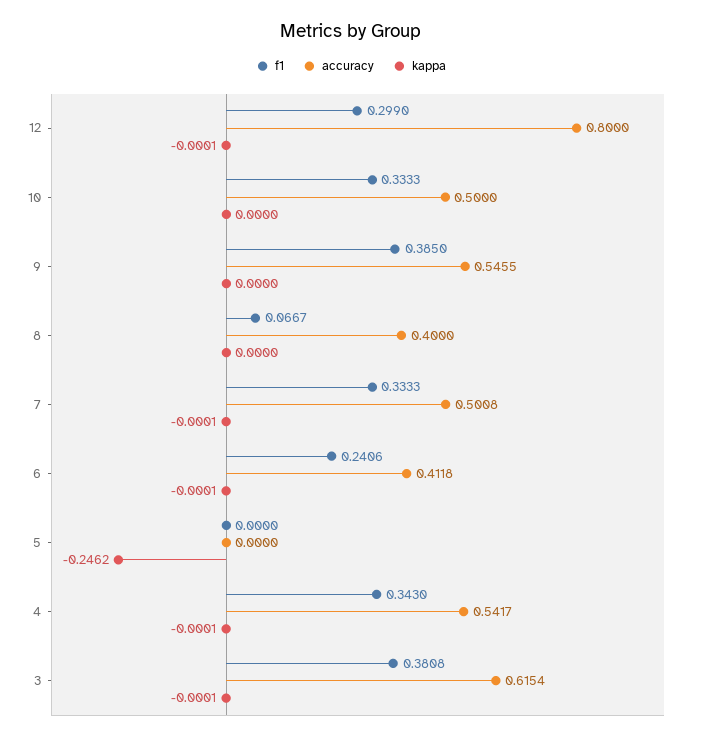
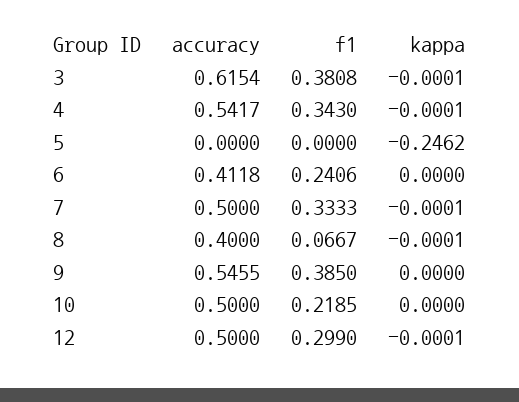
accuracy, 12: 0.8 -> 0.5
f1, 10: 0.3333 -> 0.2185
kappa, 8: 0 -> -0.0001
accuracy, 7: 0.5008 -> 0.5
kappa, 6: -0.0001 -> 0

